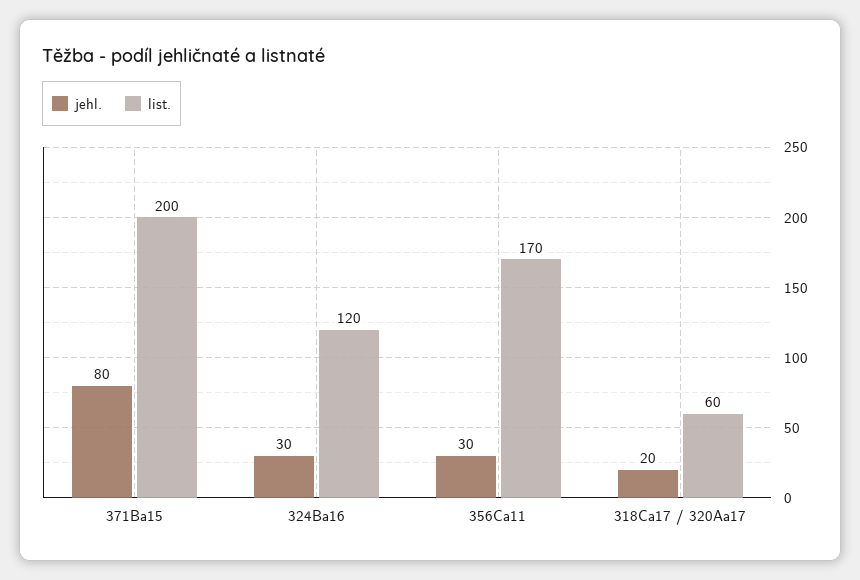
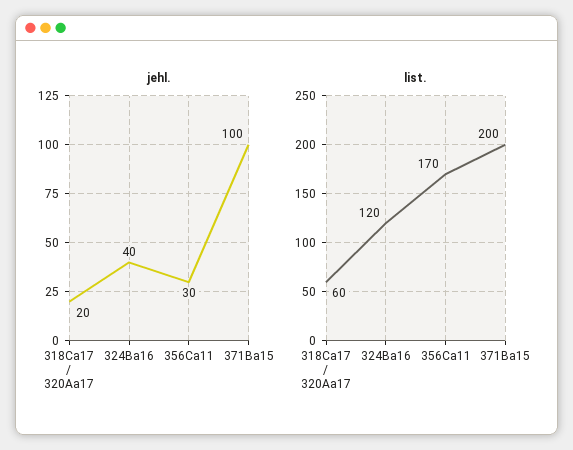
jehl., 371Ba15: 80 -> 100
jehl., 324Ba16: 30 -> 40

